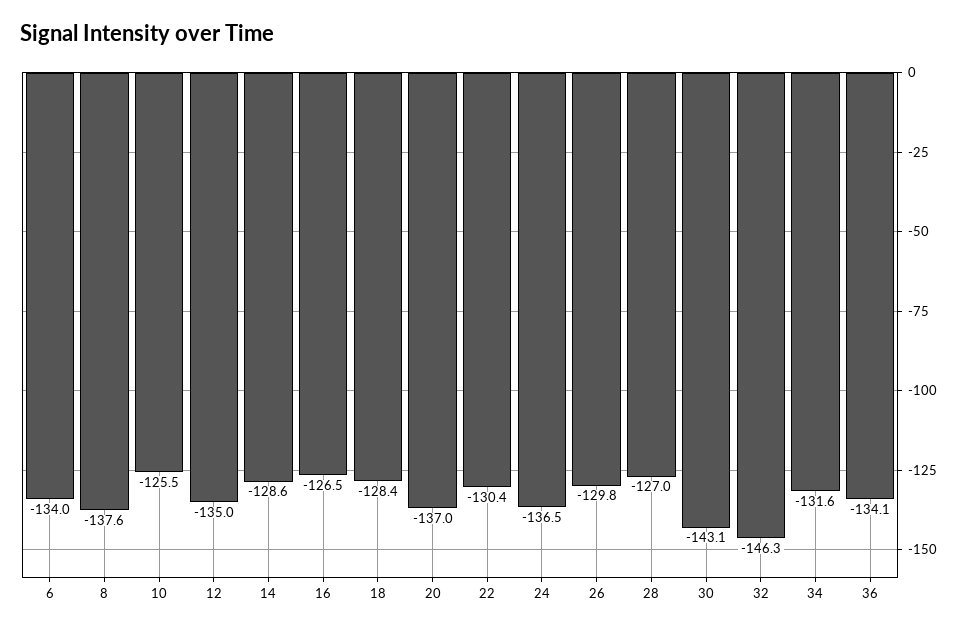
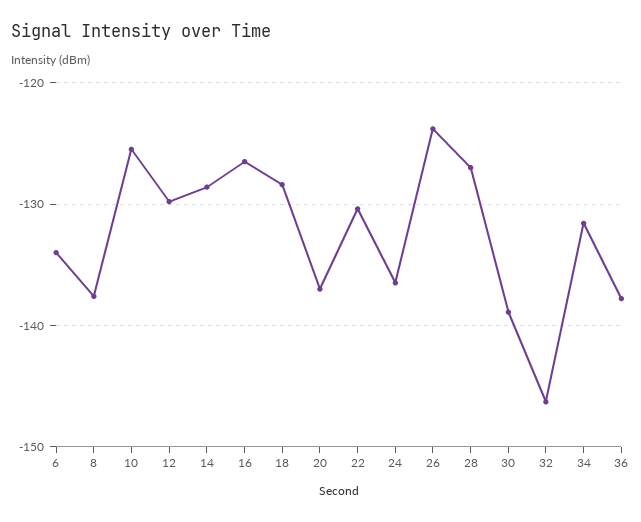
12: -135 -> -130
26: -129.8 -> -124
30: -143.1 -> -139
36: -134.1 -> -138

